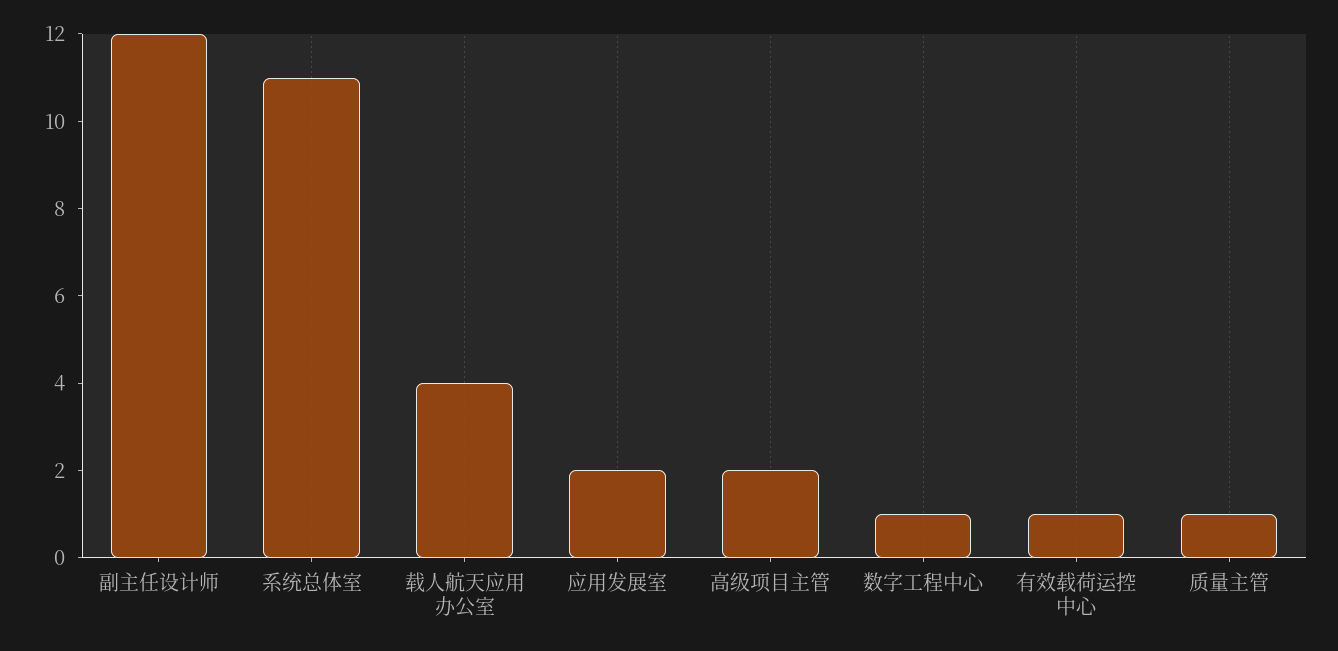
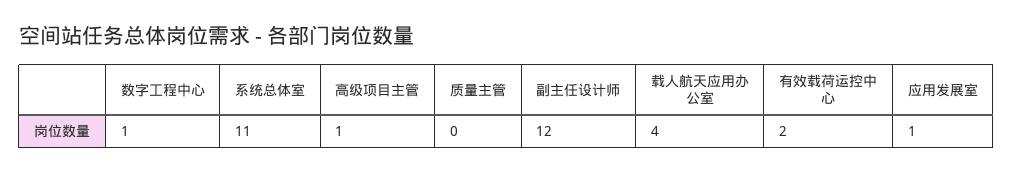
应用发展室: 2 -> 1
高级项目主管: 2 -> 1
有效载荷运控中心: 1 -> 2
质量主管: 1 -> 0

